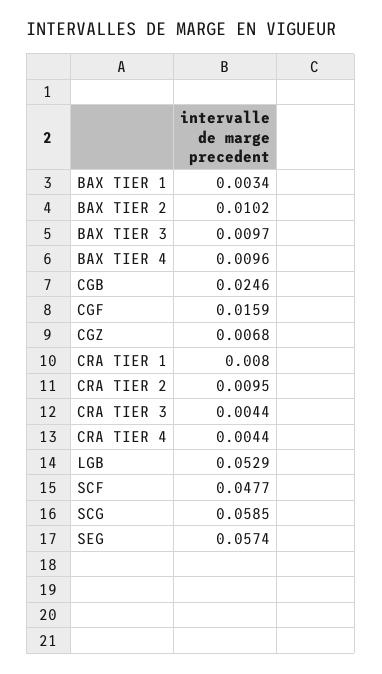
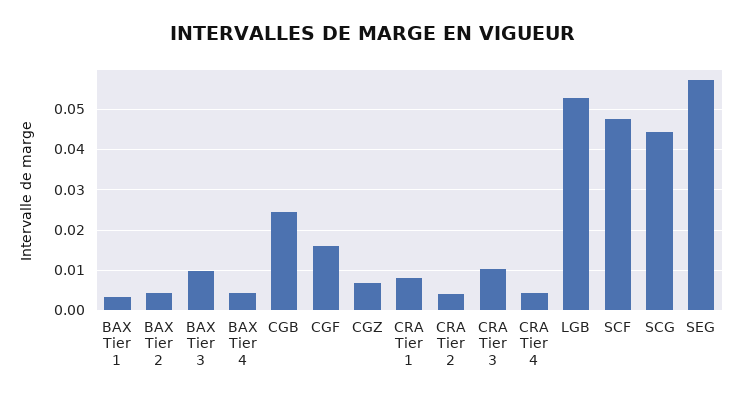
BAX TIER 2: 0.0102 -> 0.004
BAX TIER 4: 0.0096 -> 0.004
CRA TIER 2: 0.0095 -> 0.004
CRA TIER 3: 0.0044 -> 0.01
SCG: 0.0585 -> 0.044

